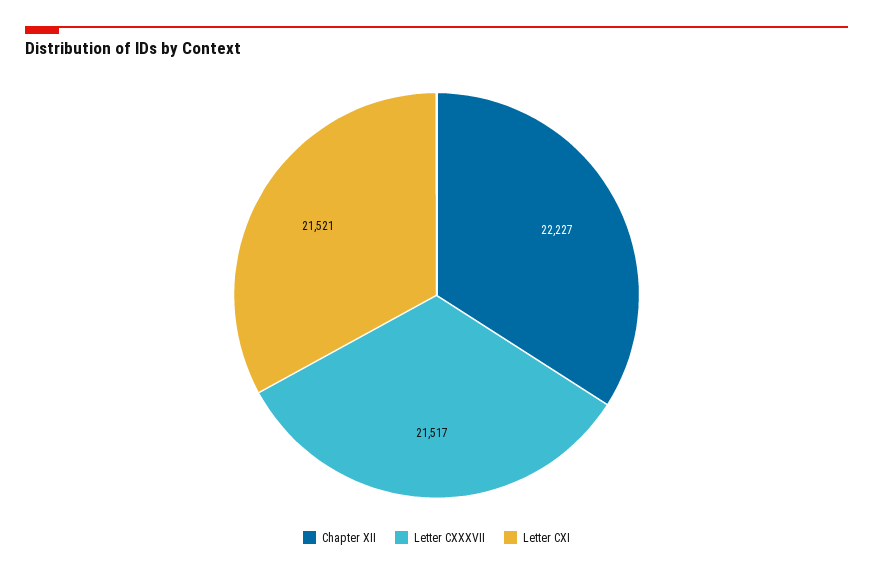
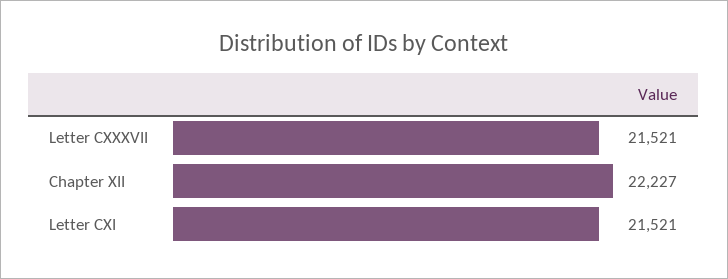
Letter CXXXVII: 21517 -> 21521

